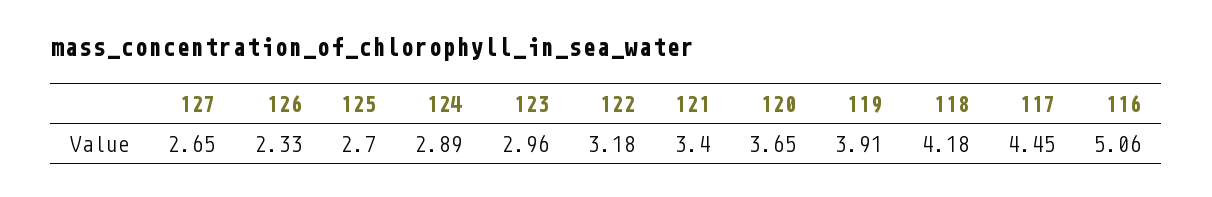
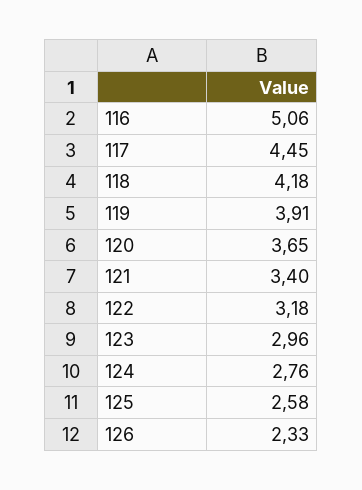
127: 2.65 -> none
125: 2.7 -> 2.58
124: 2.89 -> 2.76

